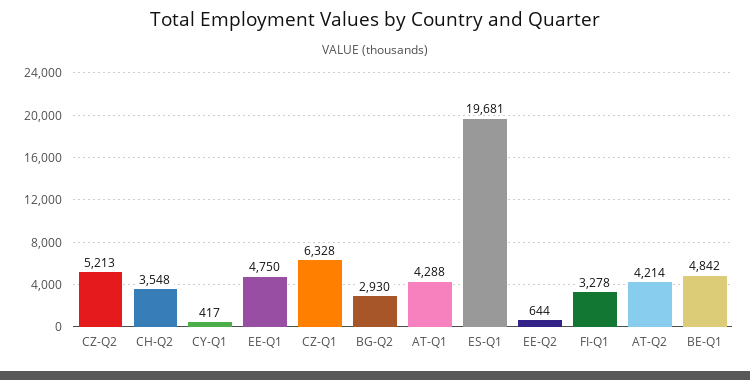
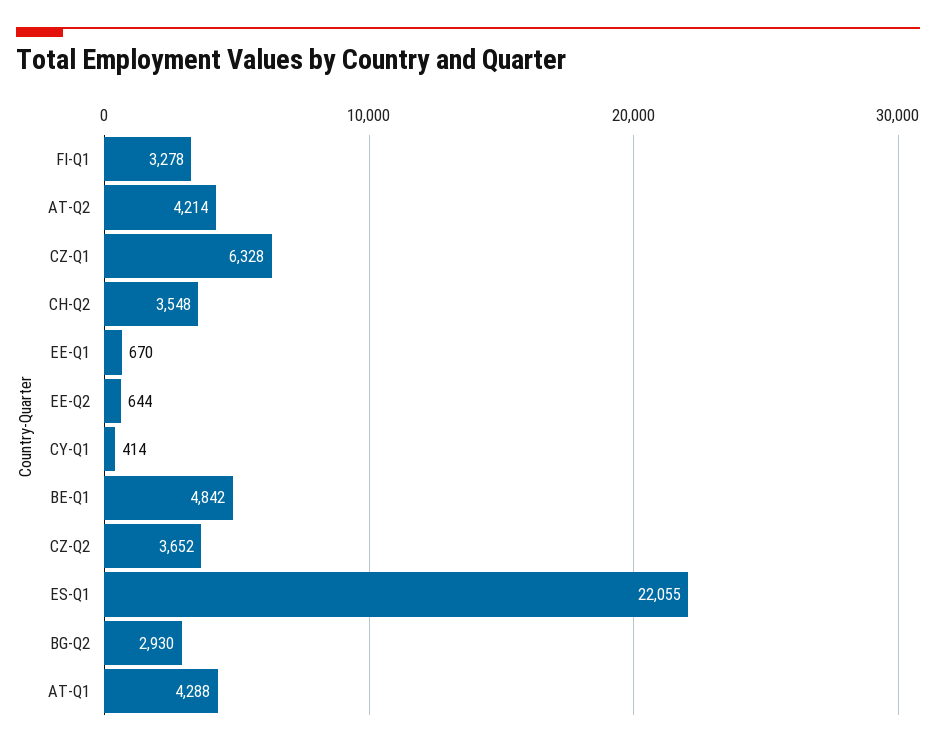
CZ-Q2: 5213 -> 3652
CY-Q1: 417 -> 414
EE-Q1: 4750 -> 670
ES-Q1: 19681 -> 22055

